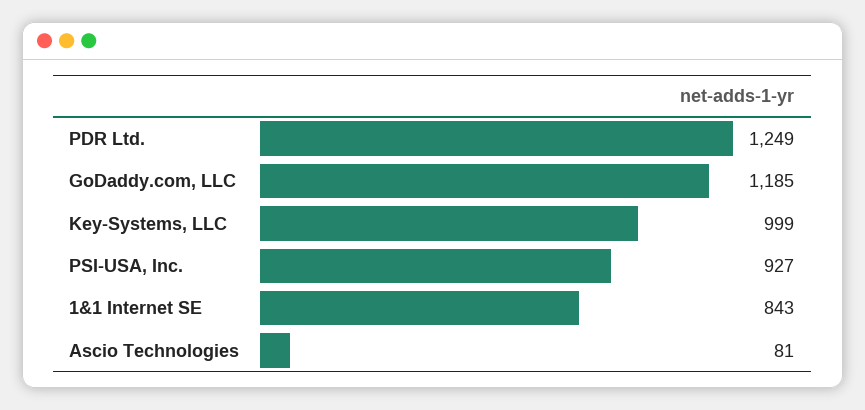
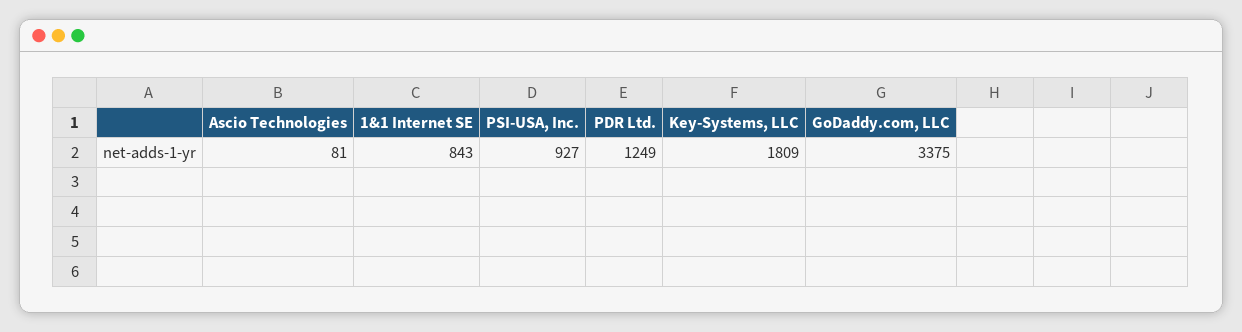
GoDaddy.com, LLC: 1185 -> 3375
Key-Systems, LLC: 999 -> 1809

